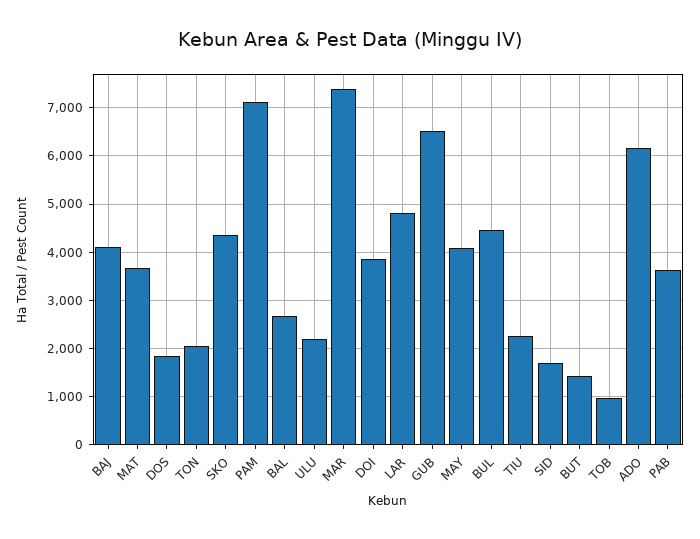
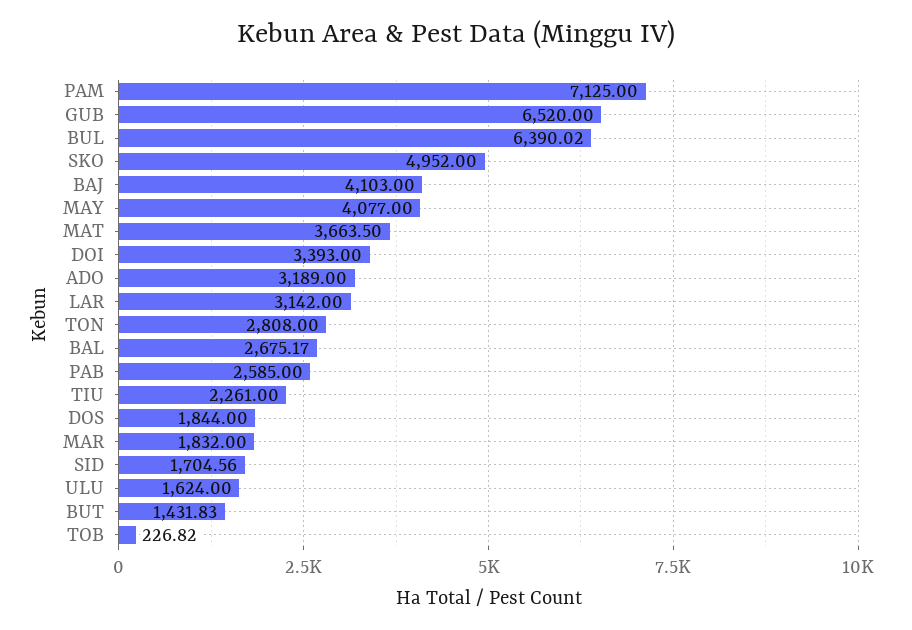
TON: 2000 -> 2808
SKO: 4400 -> 4952
ULU: 2200 -> 1624
MAR: 7400 -> 1832
DOI: 3800 -> 3393
LAR: 4800 -> 3142
BUL: 4400 -> 6390.02
TOB: 1000 -> 226.82
ADO: 6200 -> 3189
PAB: 3600 -> 2585

